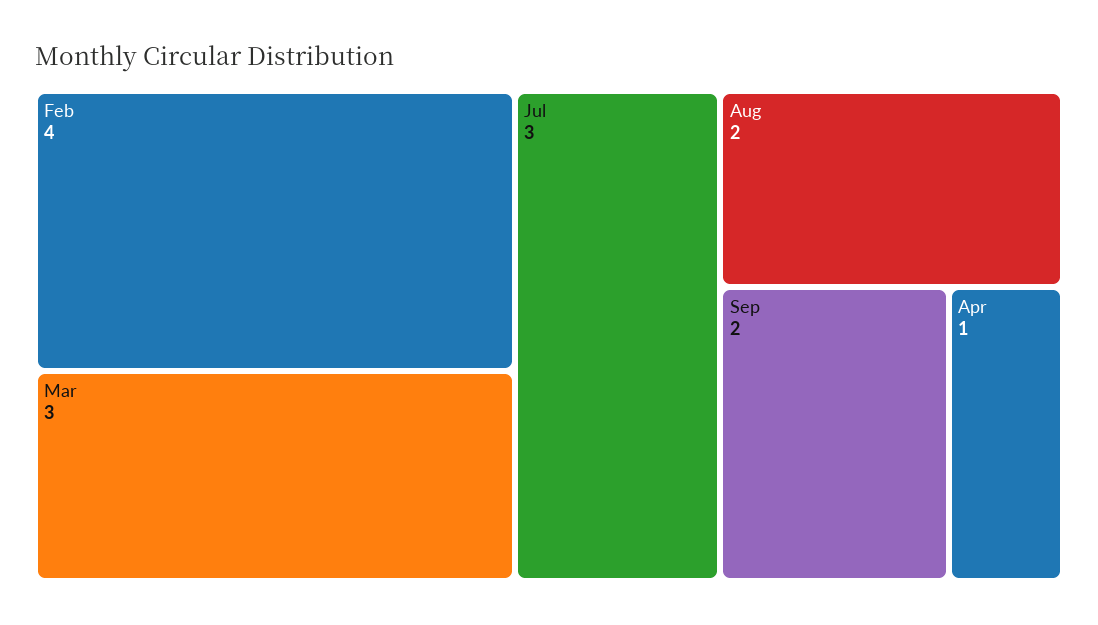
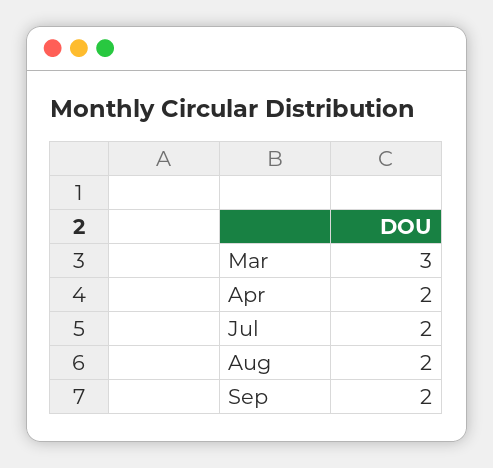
Feb: 4 -> none
Jul: 3 -> 2
Apr: 1 -> 2

